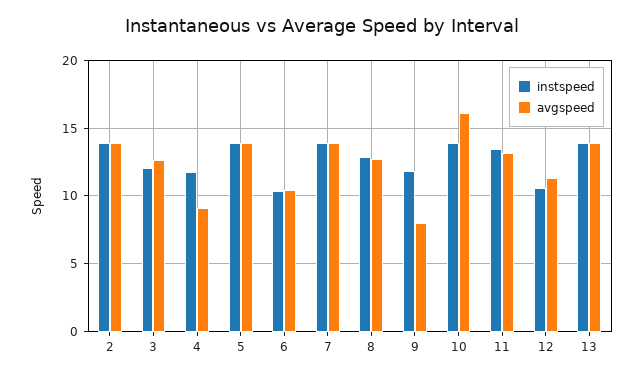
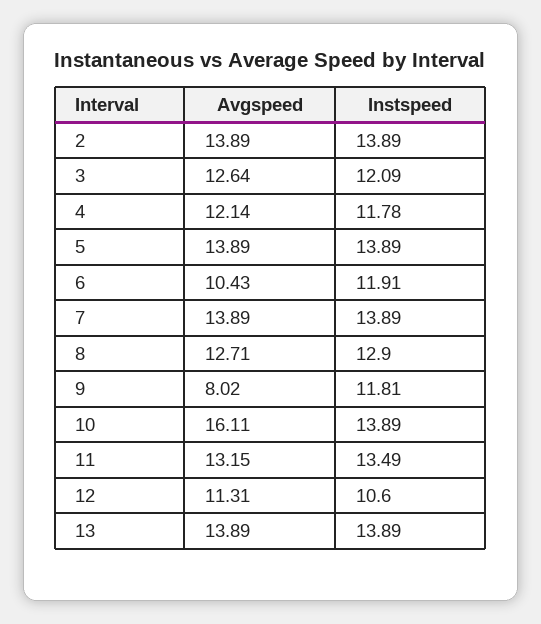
avgspeed, 4: 9 -> 12.14
instspeed, 6: 10.5 -> 11.91

